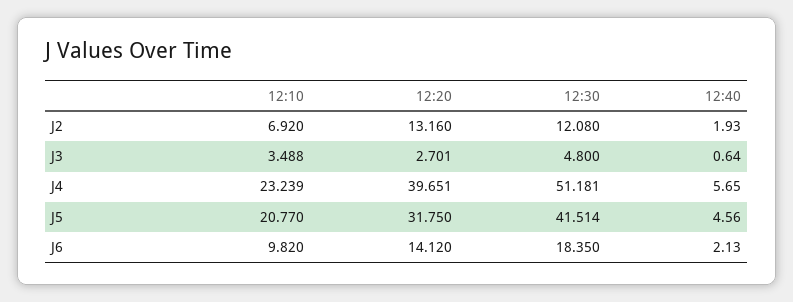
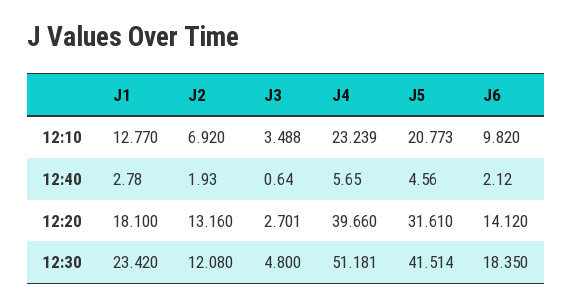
12:20, J4: 39.651 -> 39.66
12:10, J5: 20.77 -> 20.773
12:20, J5: 31.75 -> 31.61
12:40, J6: 2.13 -> 2.12
12:10, J1: none -> 12.77
12:40, J1: none -> 2.78
12:20, J1: none -> 18.1
12:30, J1: none -> 23.42

